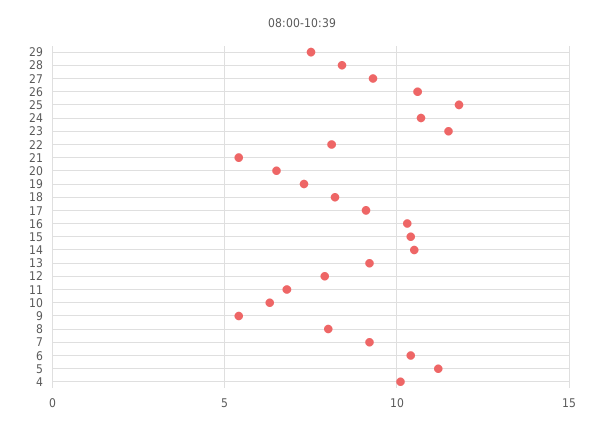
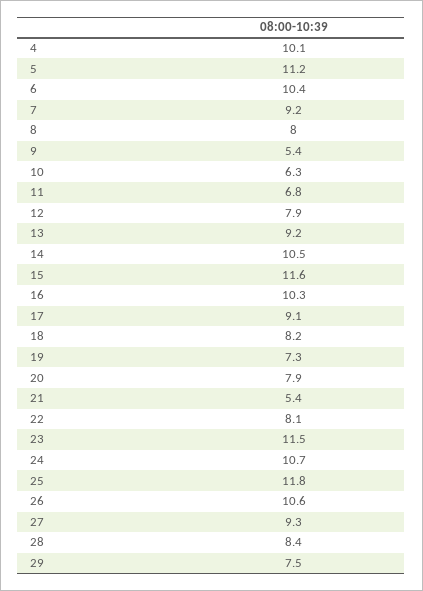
20: 6.5 -> 7.9
15: 10.5 -> 11.6

